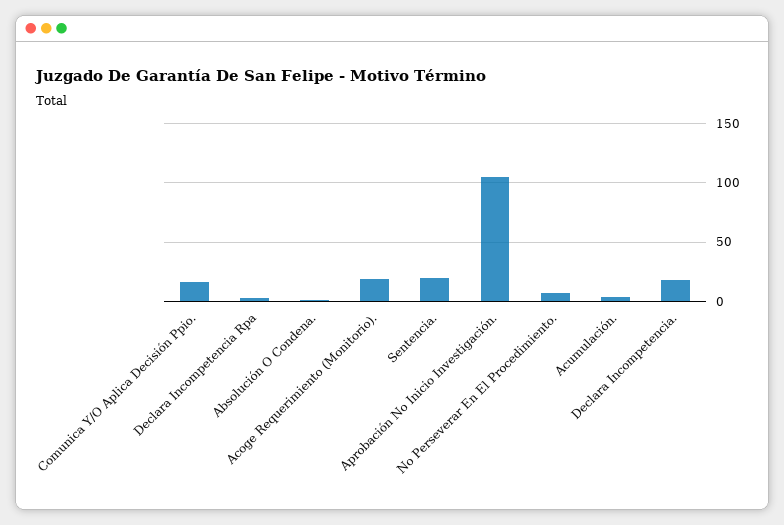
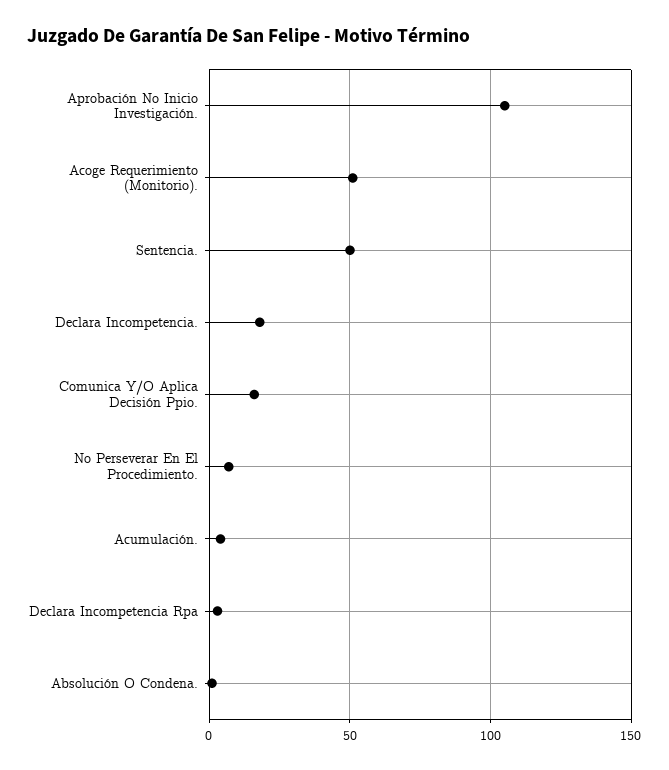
Acoge Requerimiento (Monitorio).: 20 -> 50
Sentencia.: 20 -> 50

